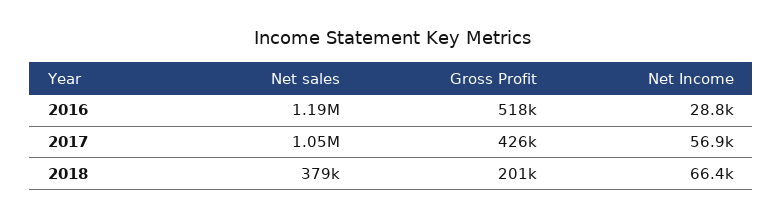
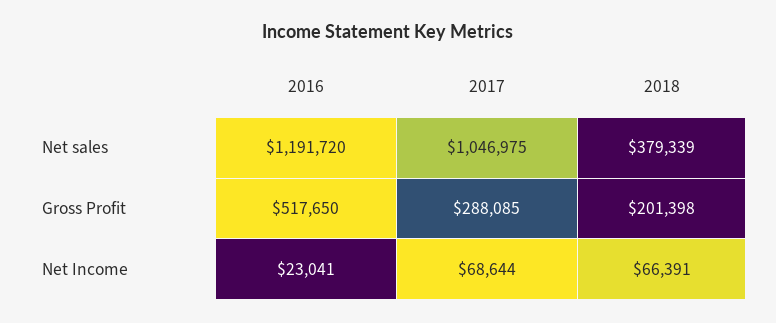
Net Income, 2016: 28800 -> 23041
Gross Profit, 2017: 426000 -> 288085
Net Income, 2017: 56900 -> 68644

